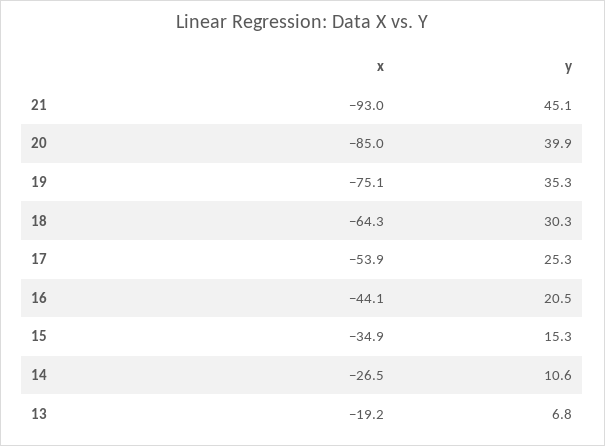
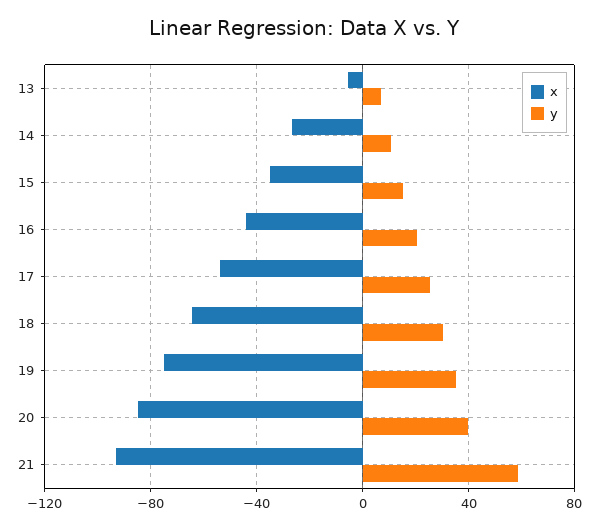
y, 21: 45.1 -> 60
x, 13: -19.2 -> -5

